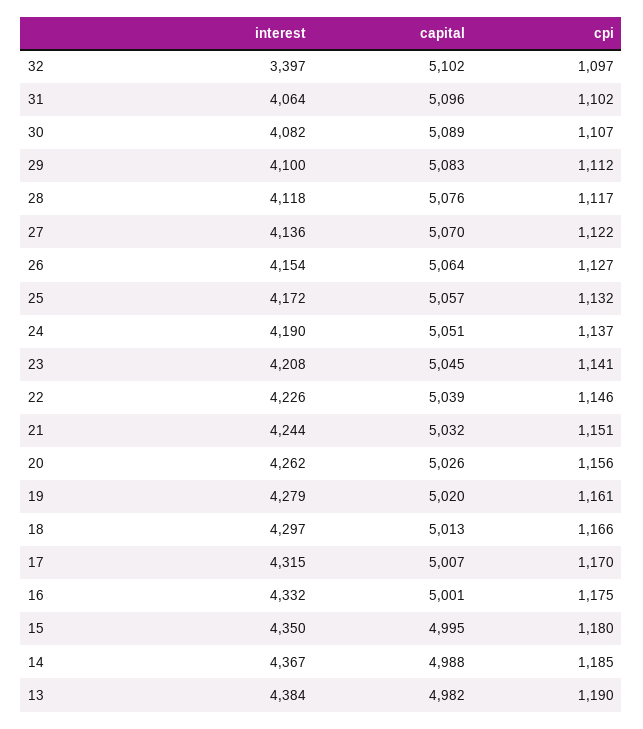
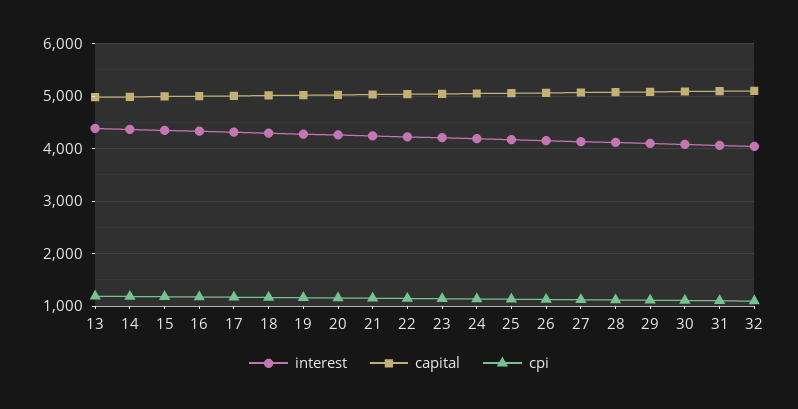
interest, 32: 3397 -> 4000

